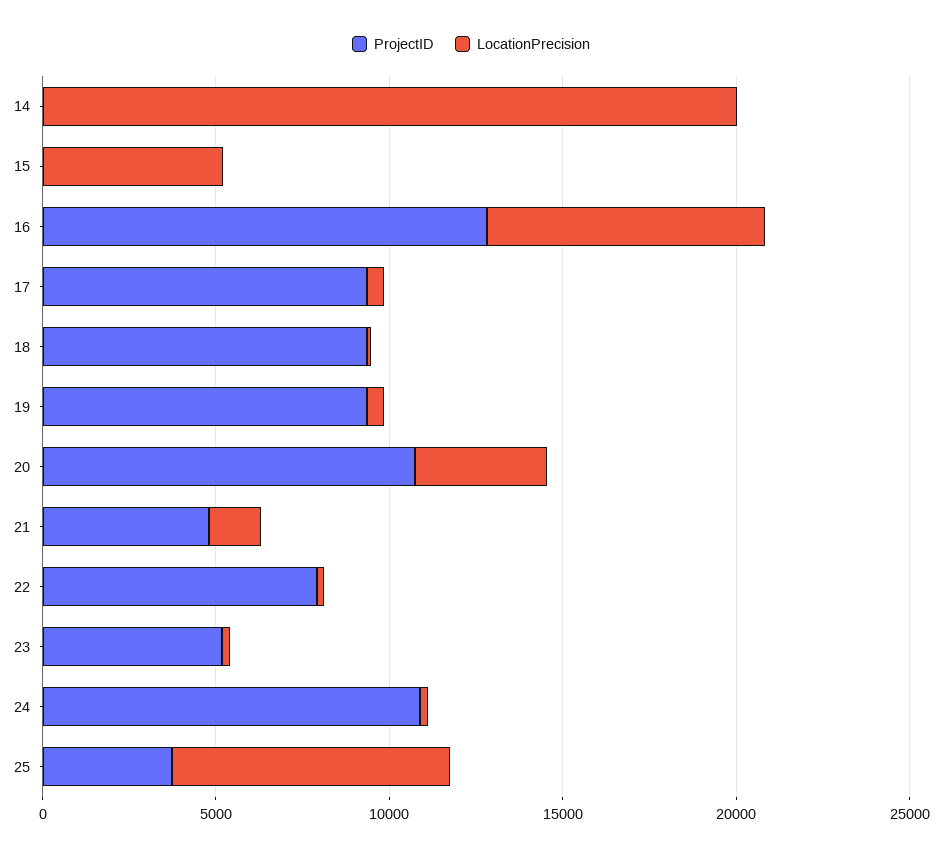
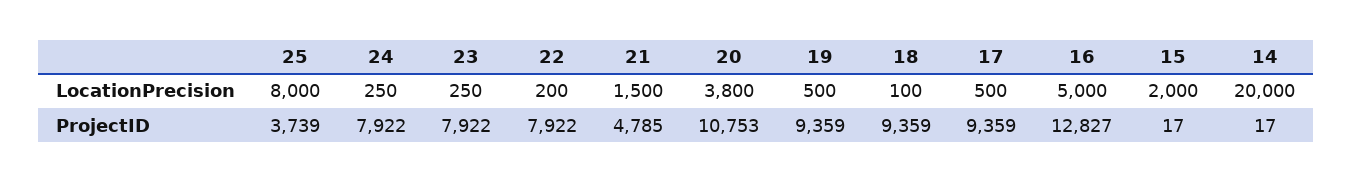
LocationPrecision, 15: 5000 -> 2000
LocationPrecision, 16: 8000 -> 5000
ProjectID, 23: 5000 -> 7922
ProjectID, 24: 11000 -> 7922

